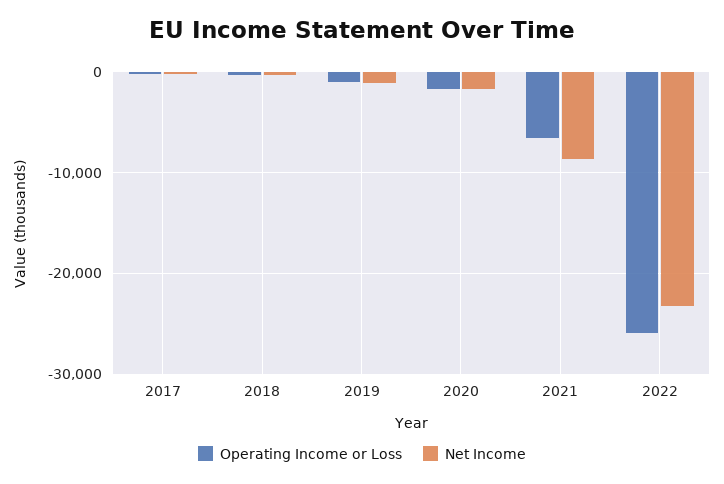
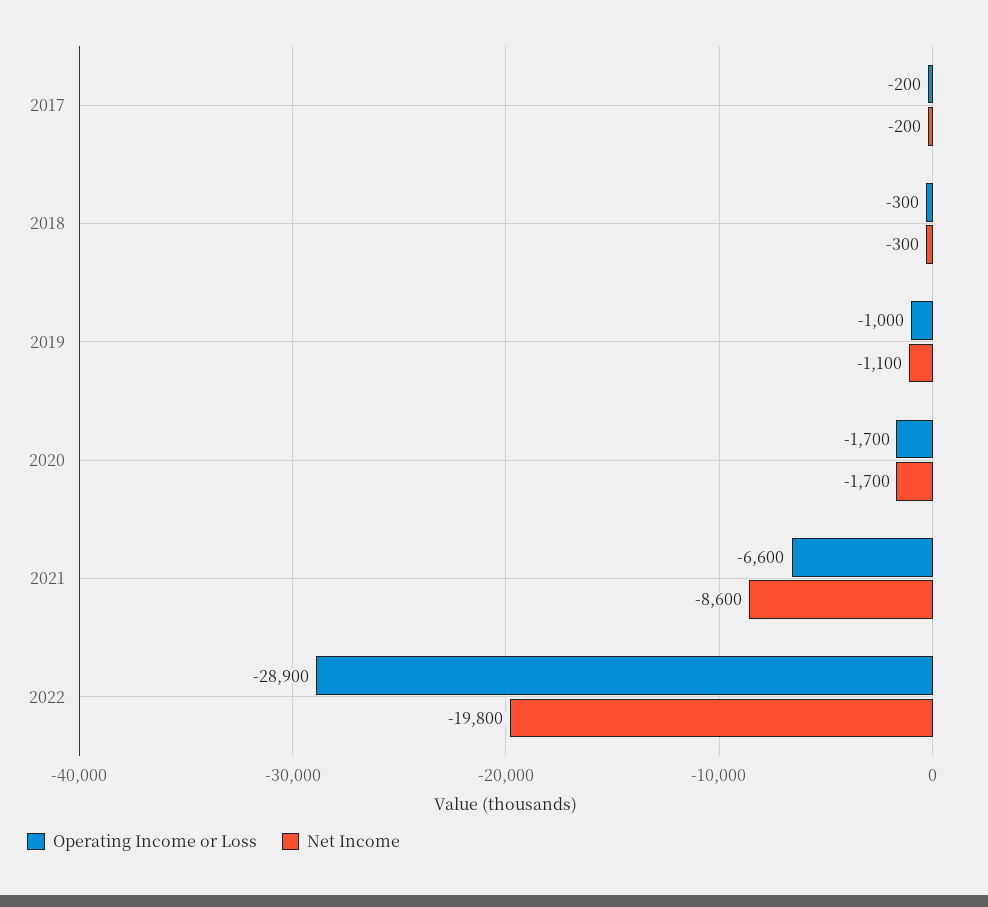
Operating Income or Loss, 2022: -26000 -> -28900
Net Income, 2022: -23000 -> -19800

